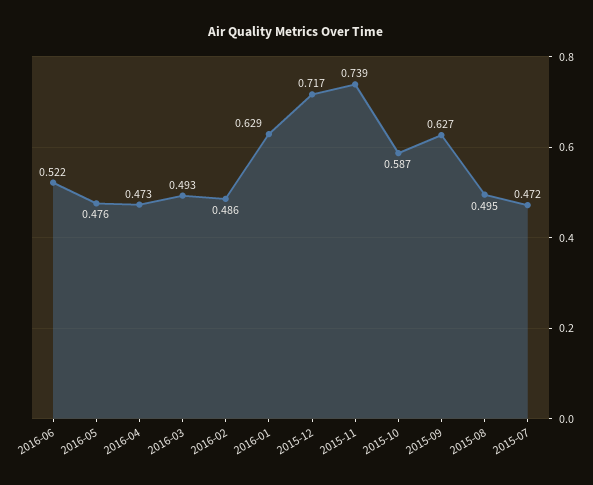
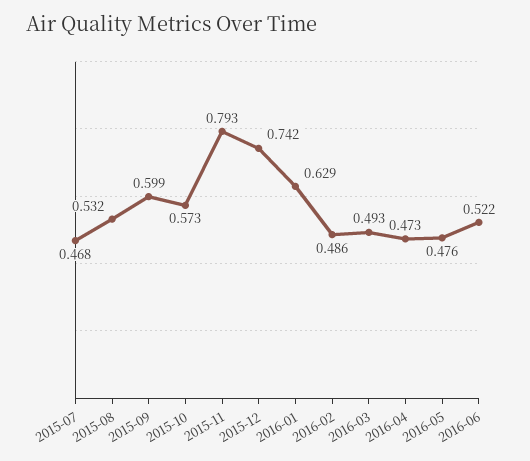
2015-12: 0.717 -> 0.742
2015-11: 0.739 -> 0.793
2015-10: 0.587 -> 0.573
2015-09: 0.627 -> 0.599
2015-08: 0.495 -> 0.532
2015-07: 0.472 -> 0.468

